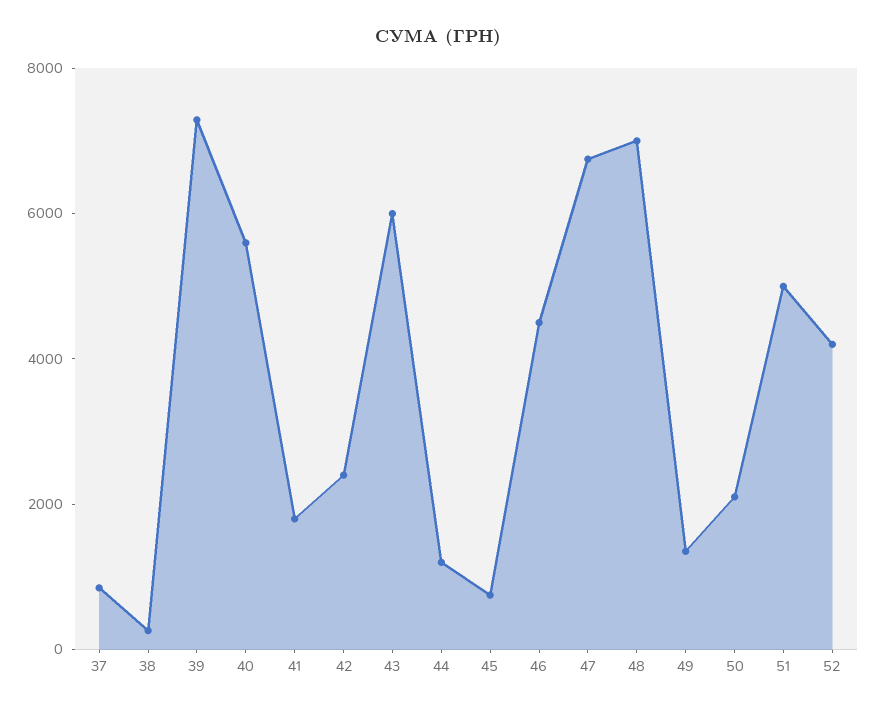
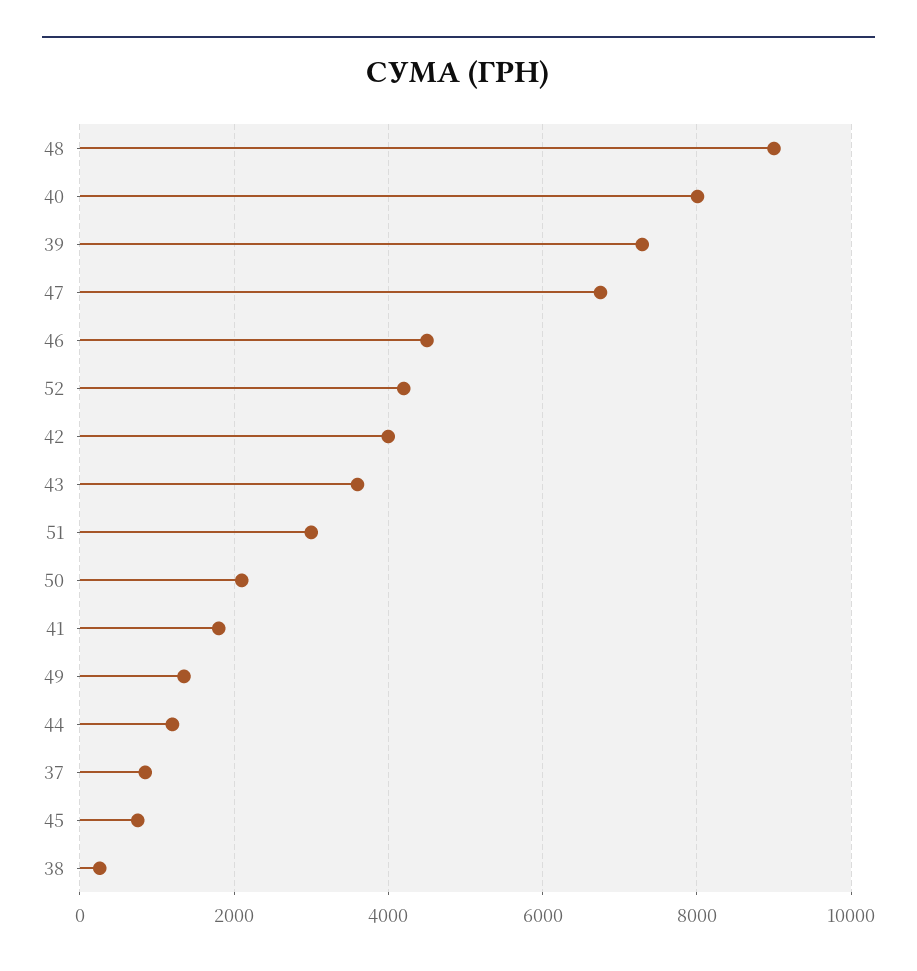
40: 5500 -> 8000
42: 2500 -> 4000
43: 6000 -> 3600
48: 7000 -> 9000
51: 5000 -> 3000

